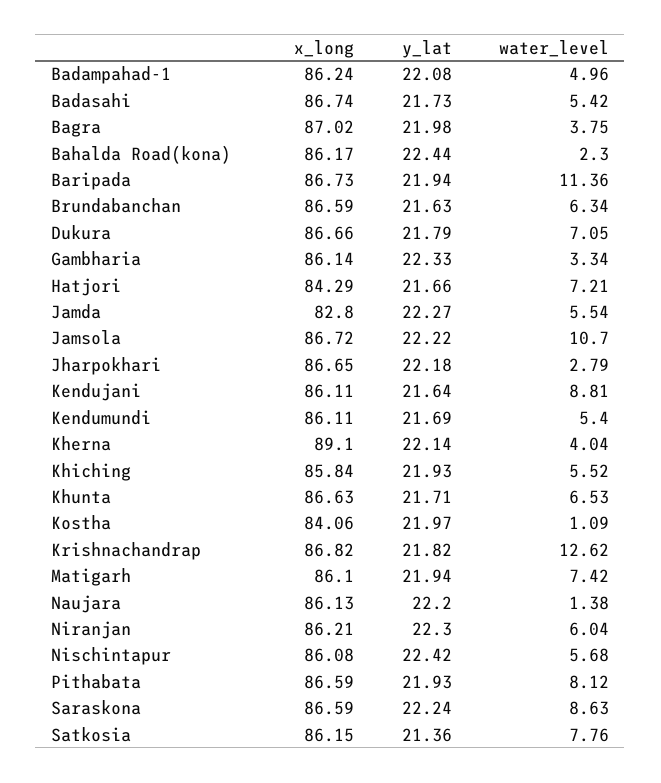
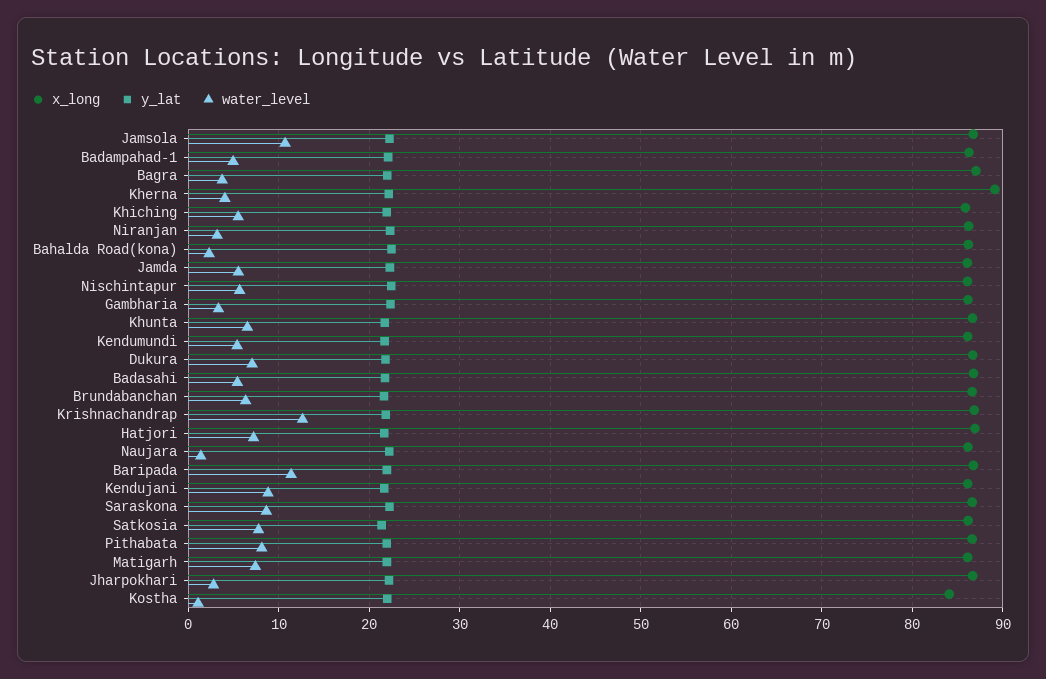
x_long, Hatjori: 84.29 -> 87
x_long, Jamda: 82.8 -> 86
water_level, Niranjan: 6.04 -> 3

